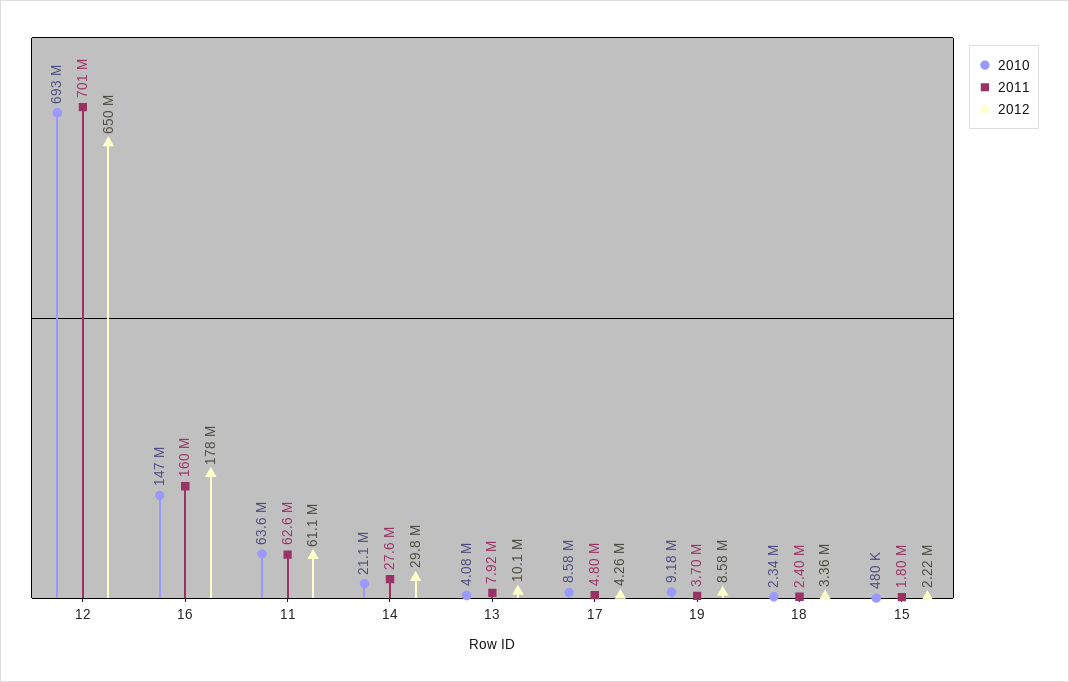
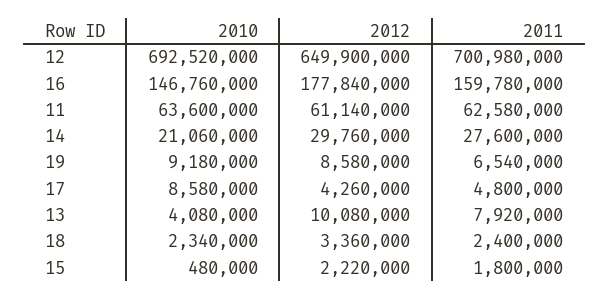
2011, 19: 3700000 -> 6540000

